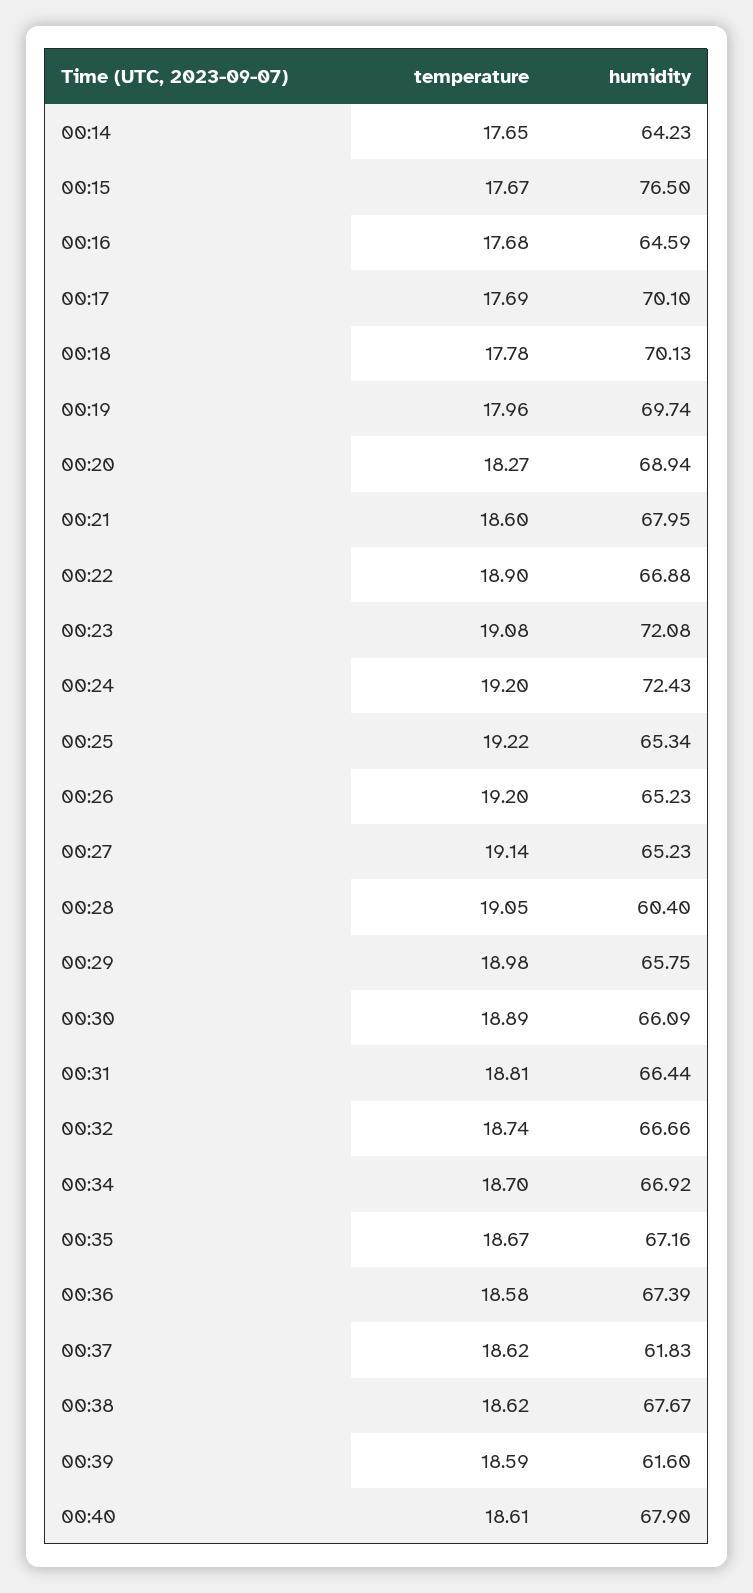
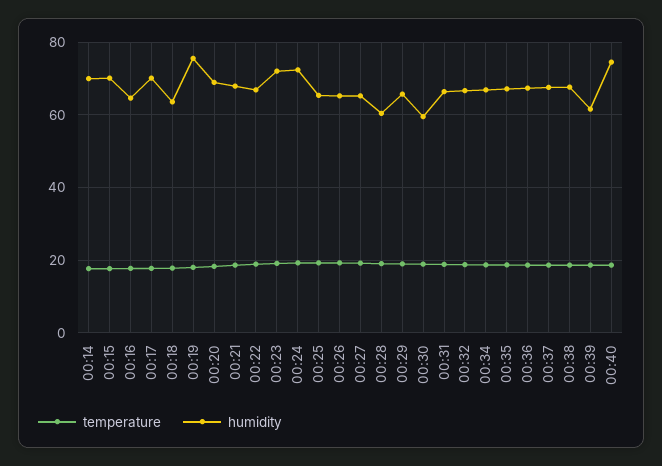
humidity, 00:14: 64.23 -> 70
humidity, 00:15: 76.5 -> 70
humidity, 00:18: 70.13 -> 64
humidity, 00:19: 69.74 -> 76
humidity, 00:30: 66.09 -> 60
humidity, 00:37: 61.83 -> 68
humidity, 00:40: 67.9 -> 74

